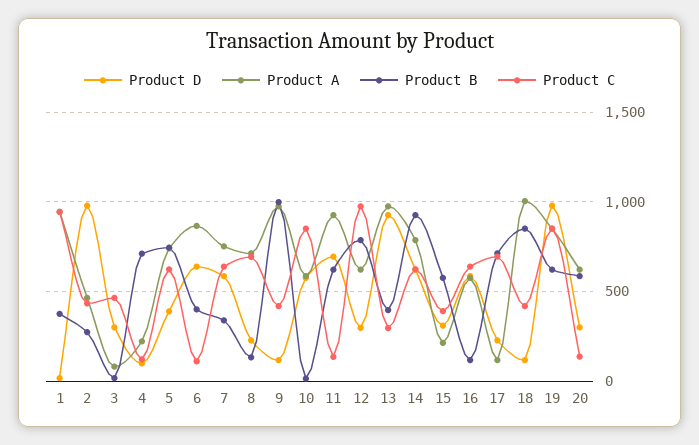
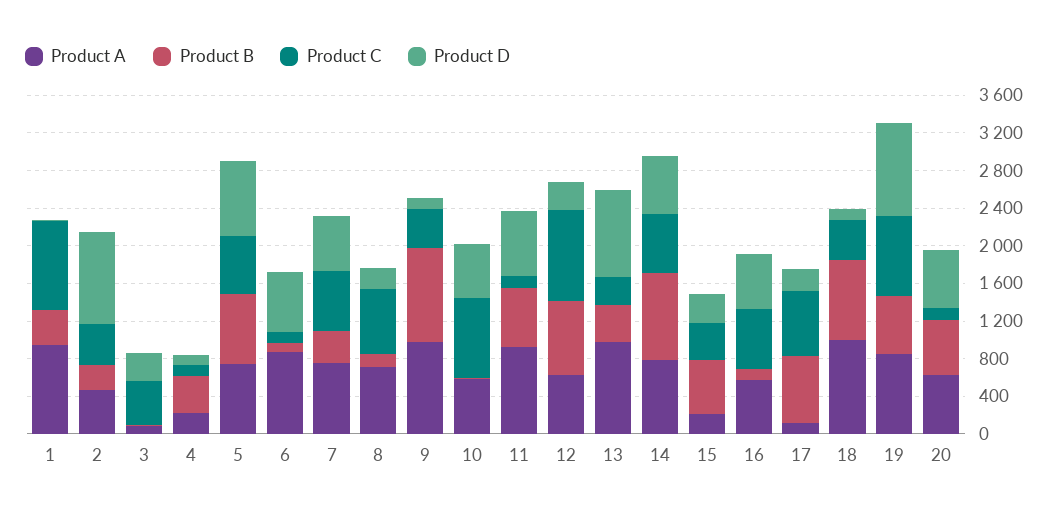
Product B, 4: 700 -> 400
Product D, 5: 400 -> 800
Product B, 6: 400 -> 100
Product D, 20: 300 -> 600

